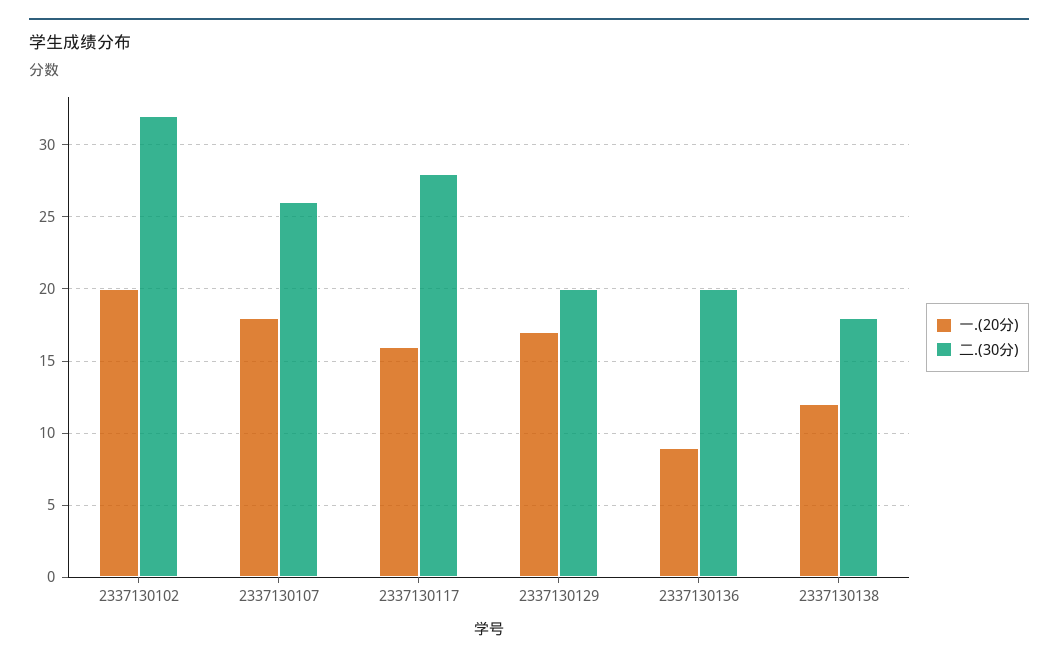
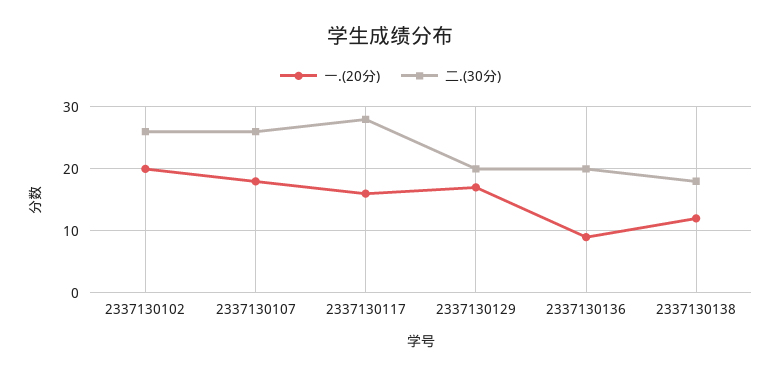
二.(30分), 2337130102: 32 -> 26

